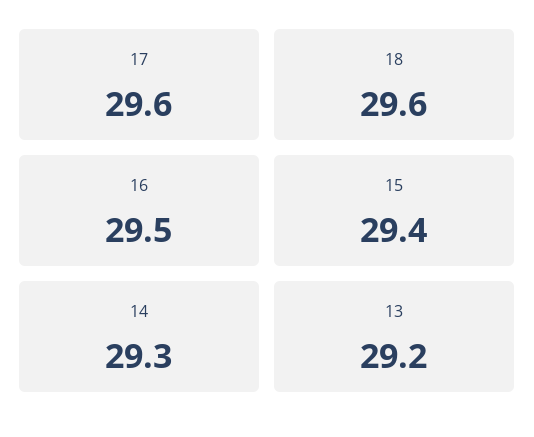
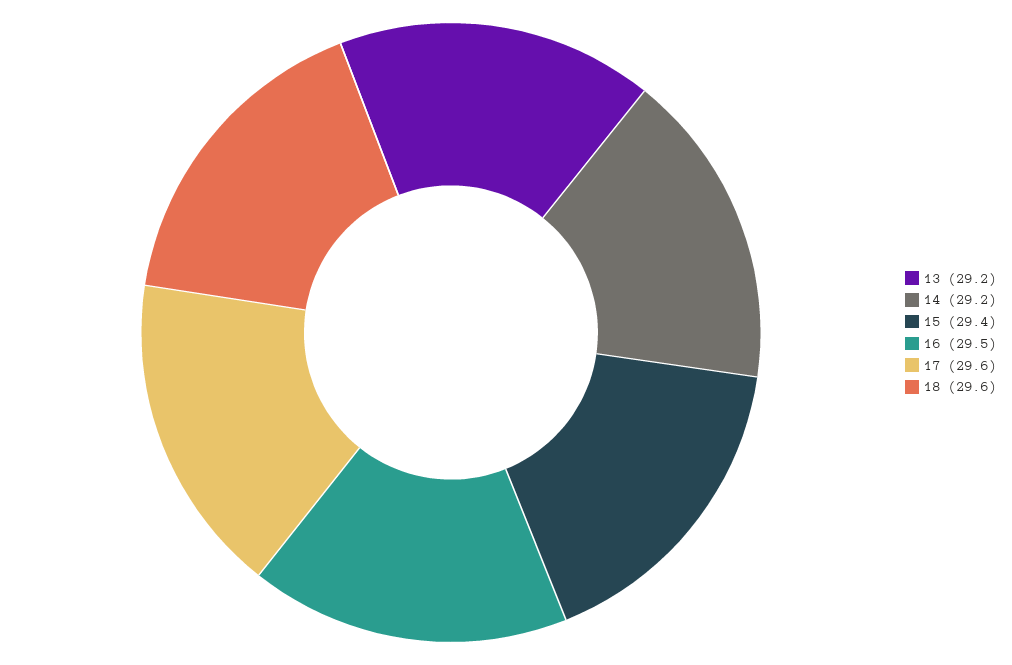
14: 29.3 -> 29.2

